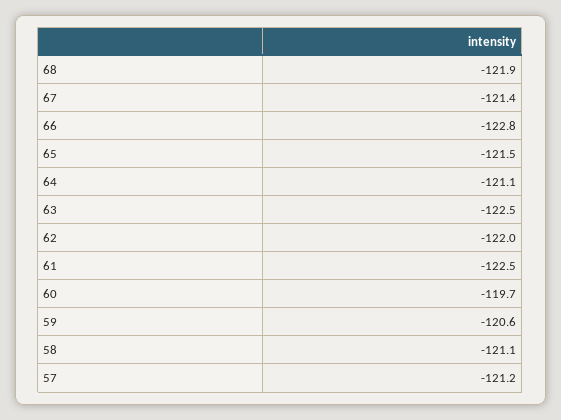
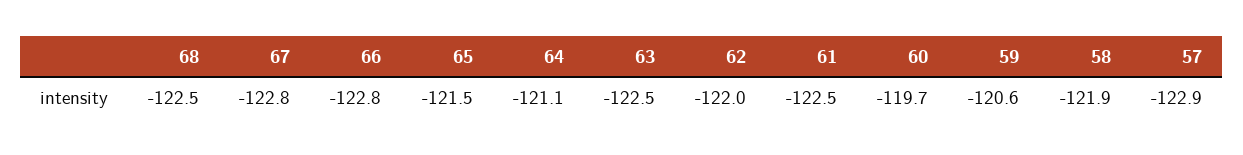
68: -121.9 -> -122.5
67: -121.4 -> -122.8
58: -121.1 -> -121.9
57: -121.2 -> -122.9

